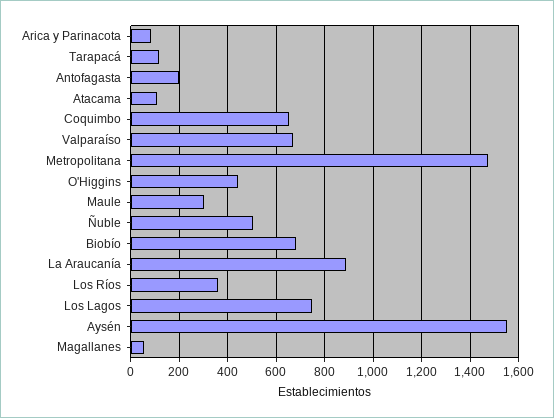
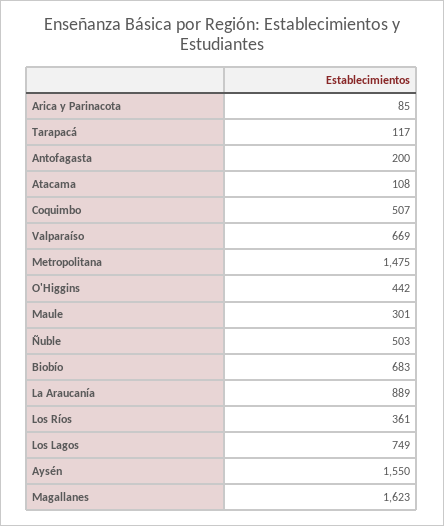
Coquimbo: 650 -> 507
Magallanes: 50 -> 1623

